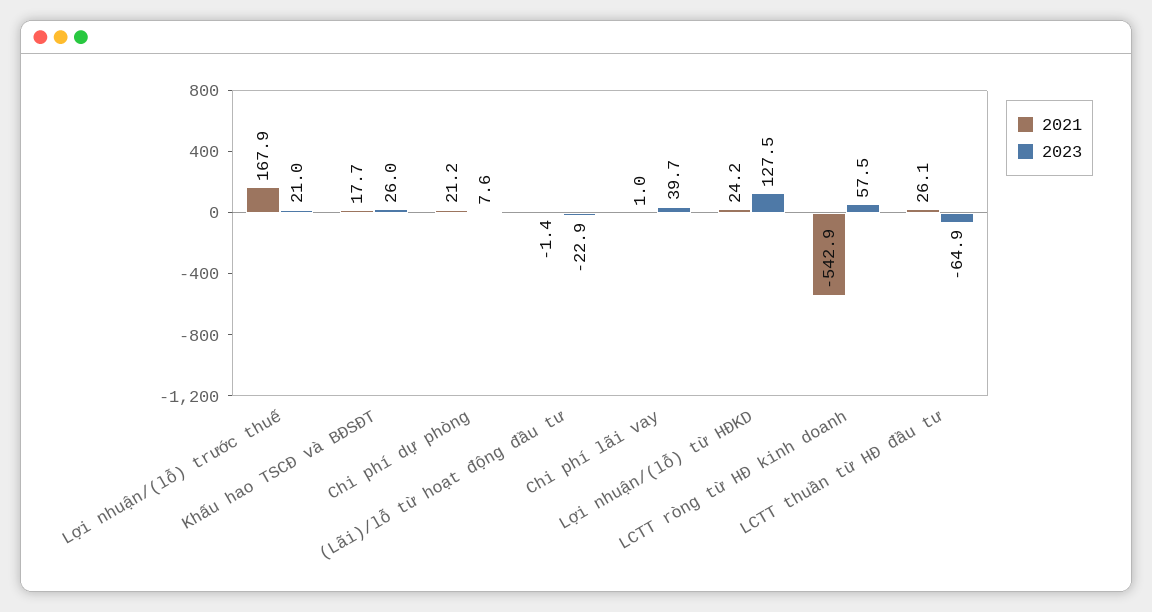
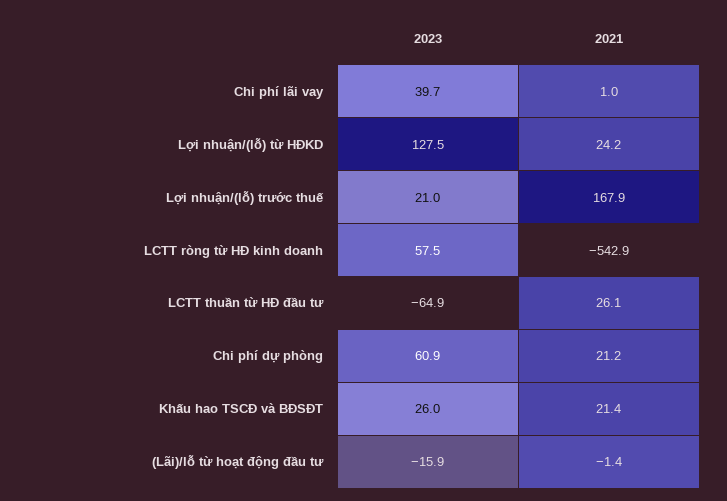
2021, Khấu hao TSCĐ và BĐSĐT: 17.7 -> 21.4
2023, Chi phí dự phòng: 7.6 -> 60.9
2023, (Lãi)/lỗ từ hoạt động đầu tư: -22.9 -> -15.9

